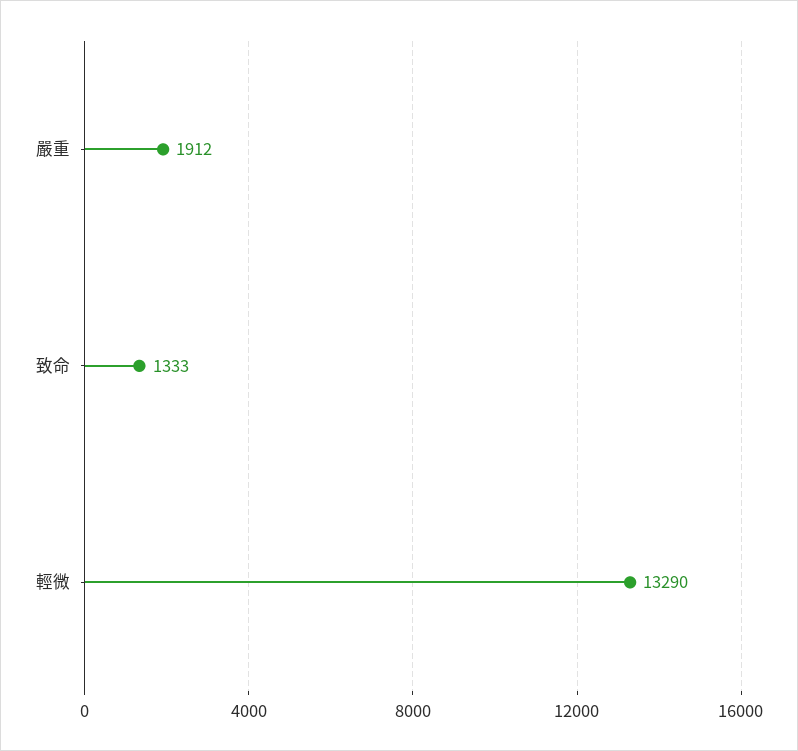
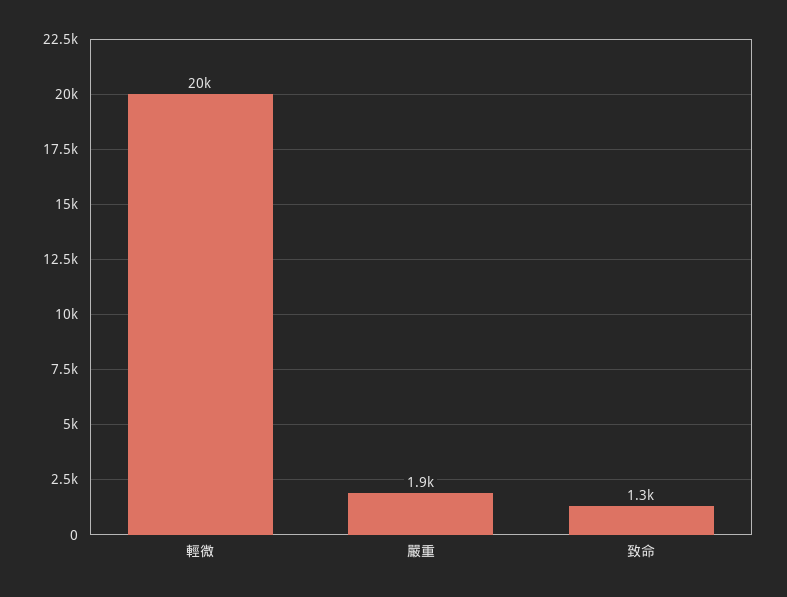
輕微: 13290 -> 20000

